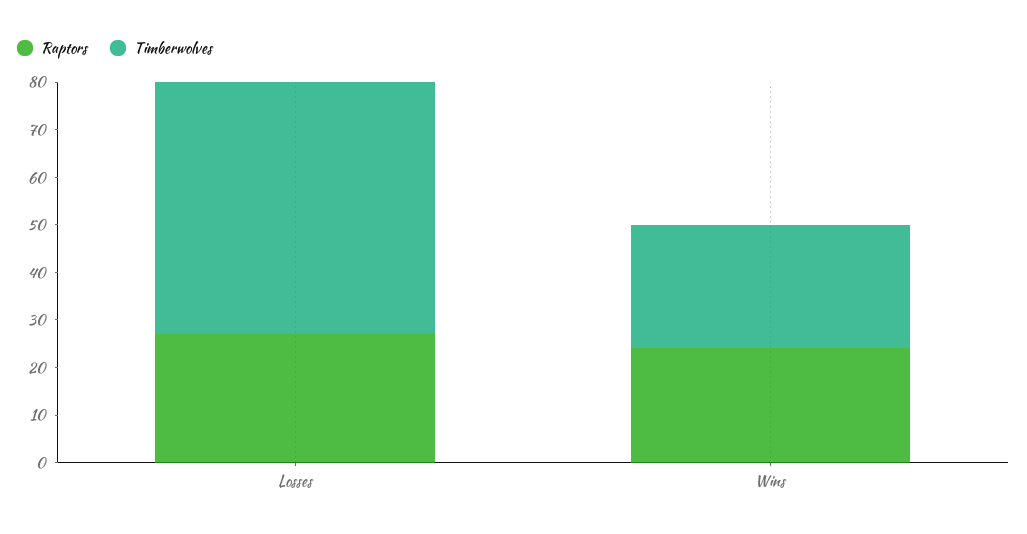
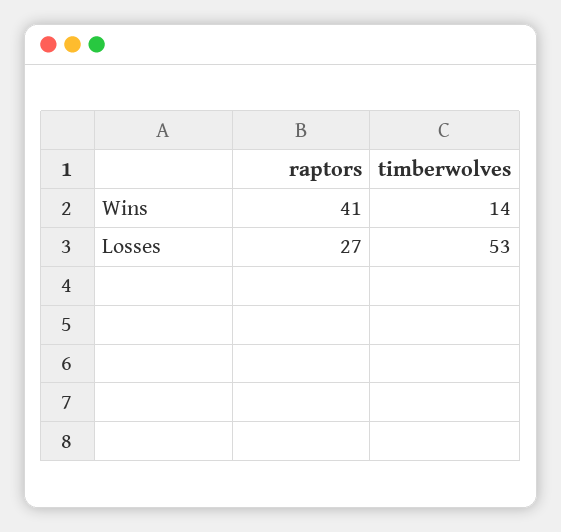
Raptors, Wins: 25 -> 41
Timberwolves, Wins: 25 -> 14

